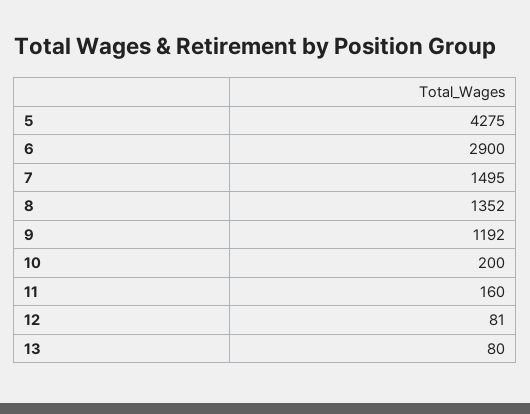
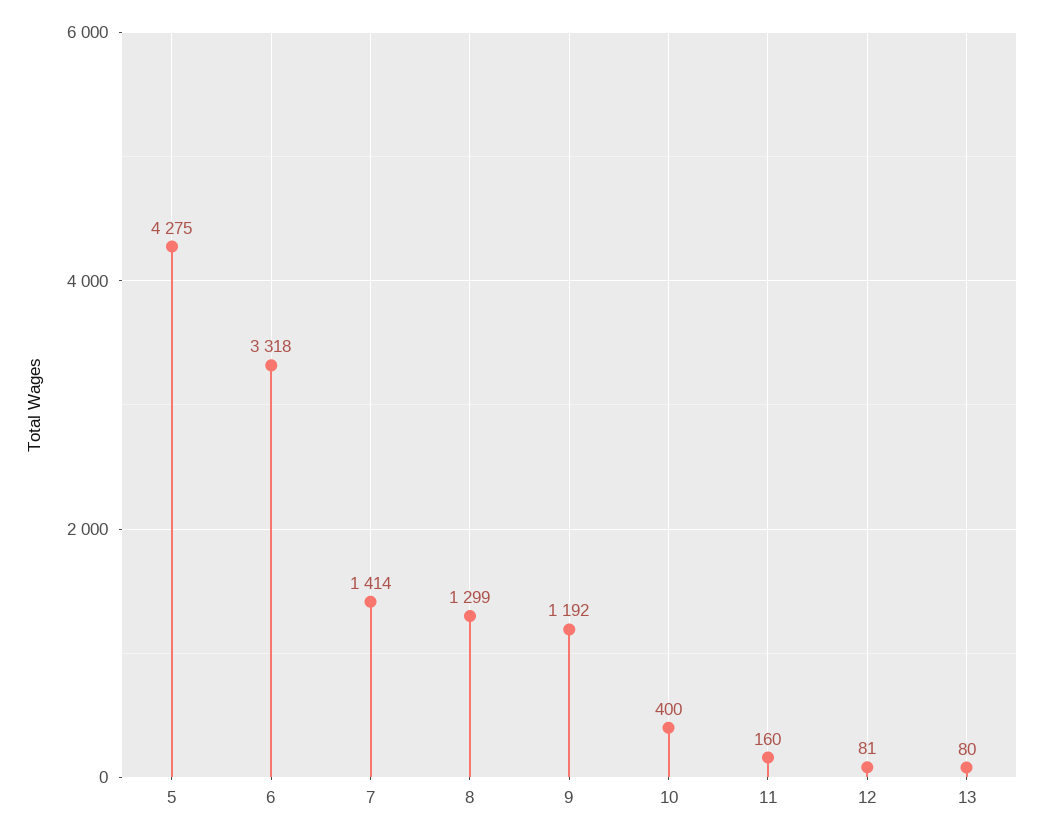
6: 2900 -> 3318
7: 1495 -> 1414
8: 1352 -> 1299
10: 200 -> 400

